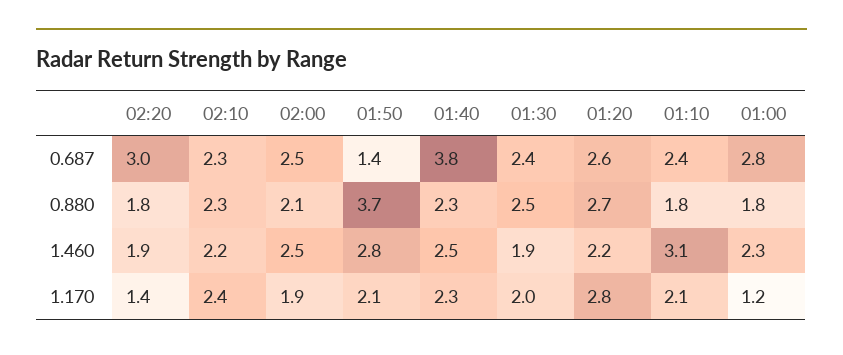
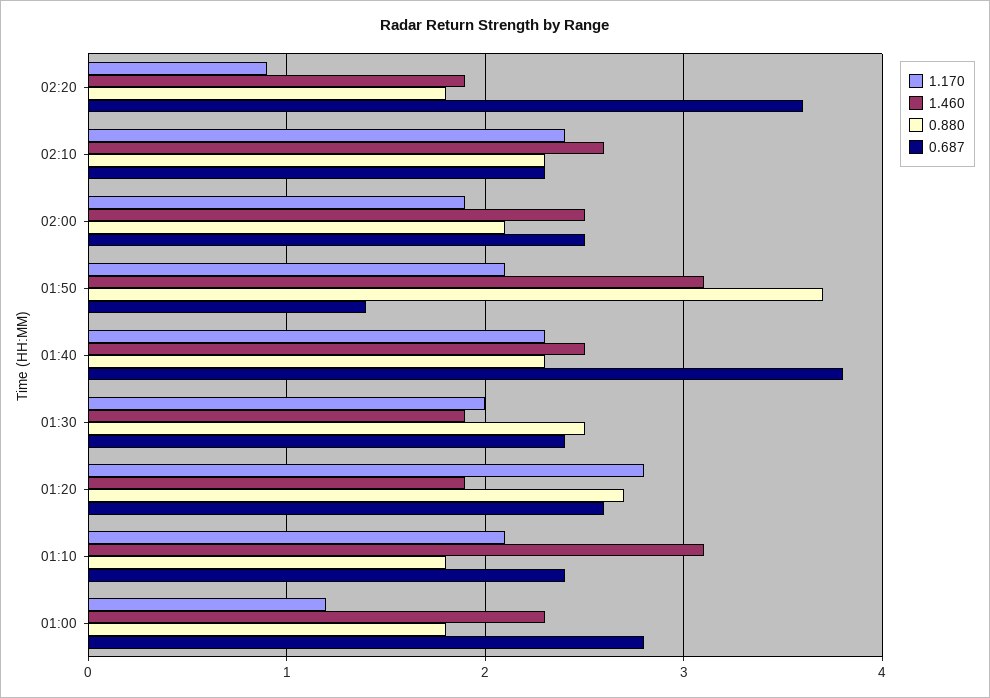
0.687, 02:20: 3 -> 3.6
1.460, 02:10: 2.2 -> 2.6
1.460, 01:50: 2.8 -> 3.1
1.460, 01:20: 2.2 -> 1.9
1.170, 02:20: 1.4 -> 0.9

